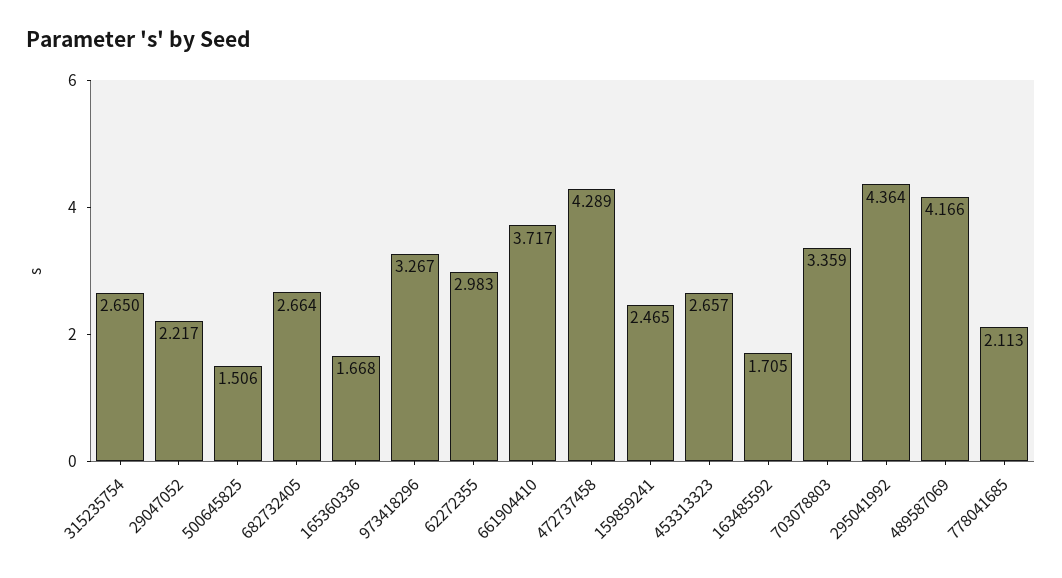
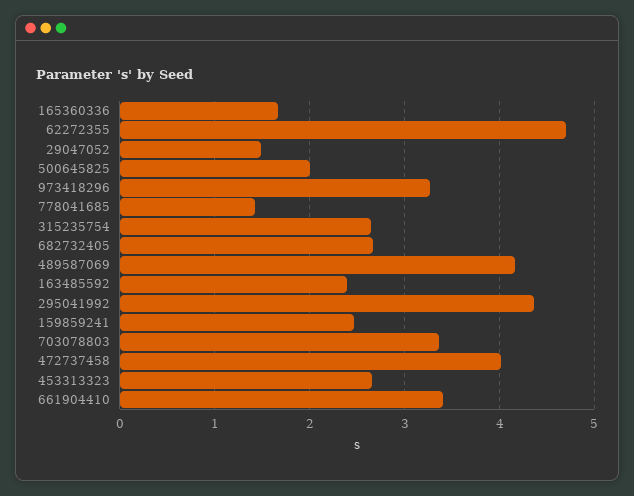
29047052: 2.217 -> 1.5
500645825: 1.506 -> 2
62272355: 2.983 -> 4.7
661904410: 3.717 -> 3.4
472737458: 4.289 -> 4
163485592: 1.705 -> 2.4
778041685: 2.113 -> 1.4

